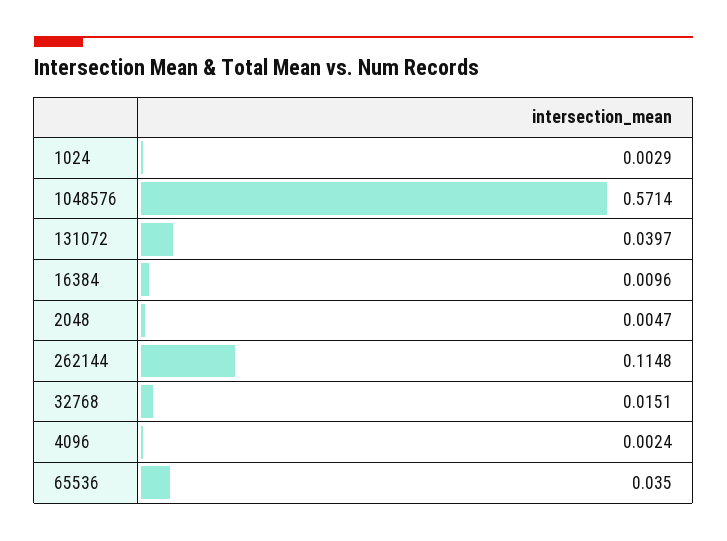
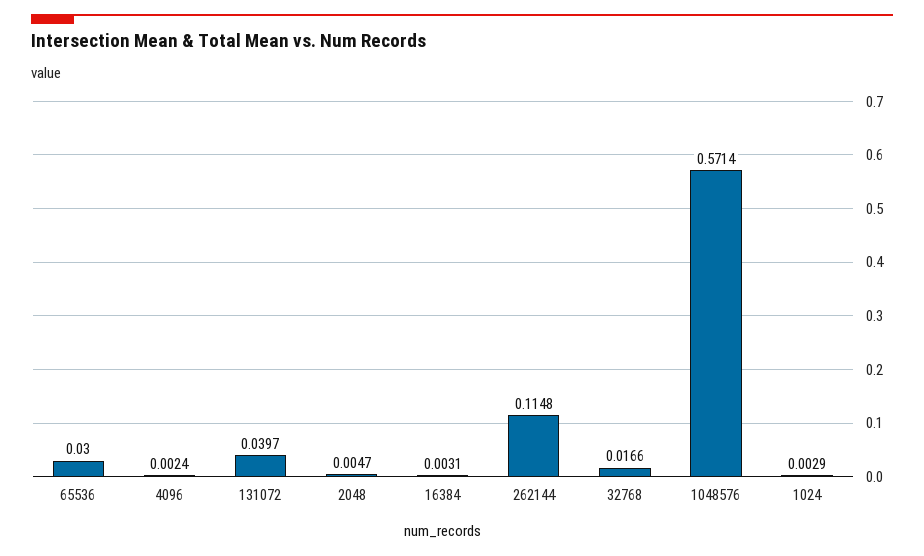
16384: 0.0096 -> 0.0031
32768: 0.0151 -> 0.0166
65536: 0.035 -> 0.03

